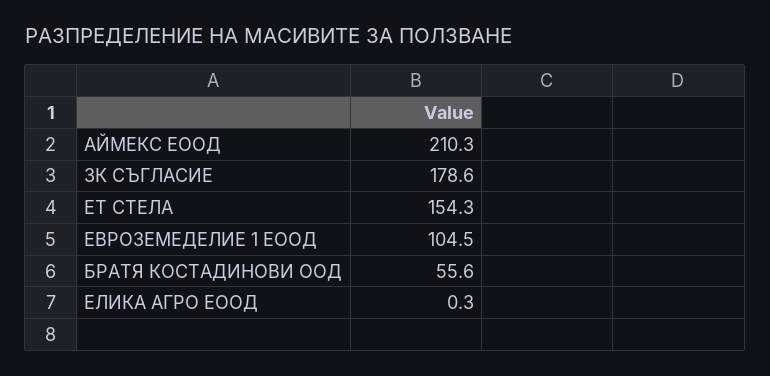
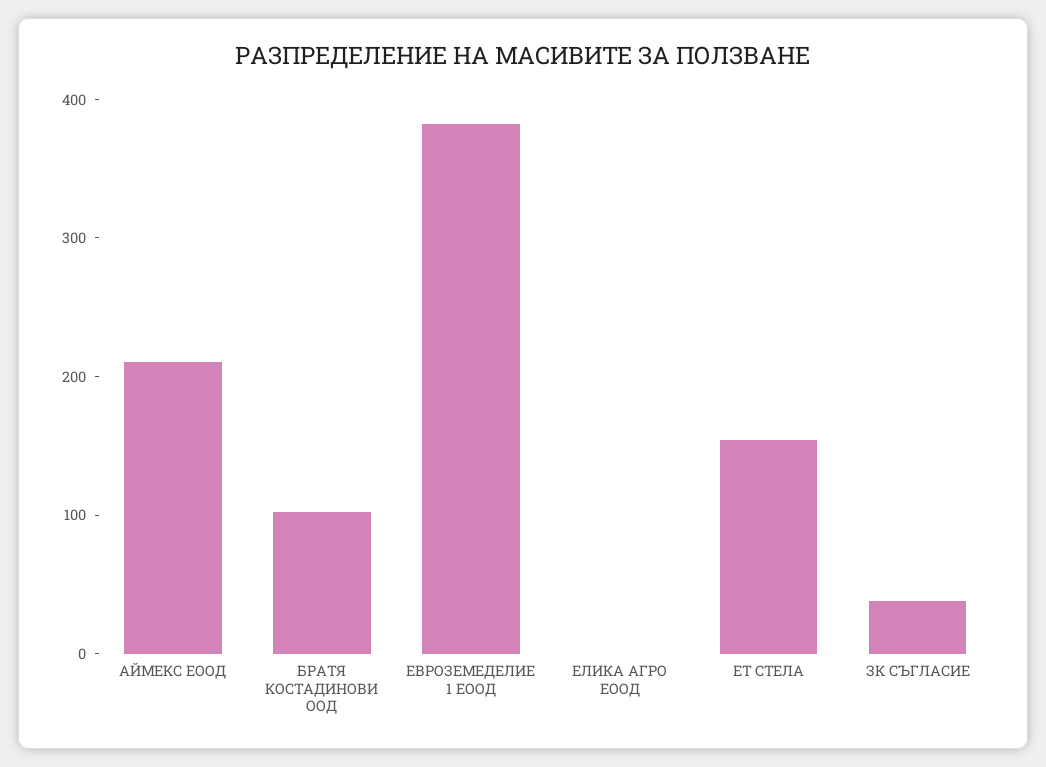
ЗК СЪГЛАСИЕ: 178.6 -> 40
ЕВРОЗЕМЕДЕЛИЕ 1 ЕООД: 104.5 -> 380
БРАТЯ КОСТАДИНОВИ ООД: 55.6 -> 100

